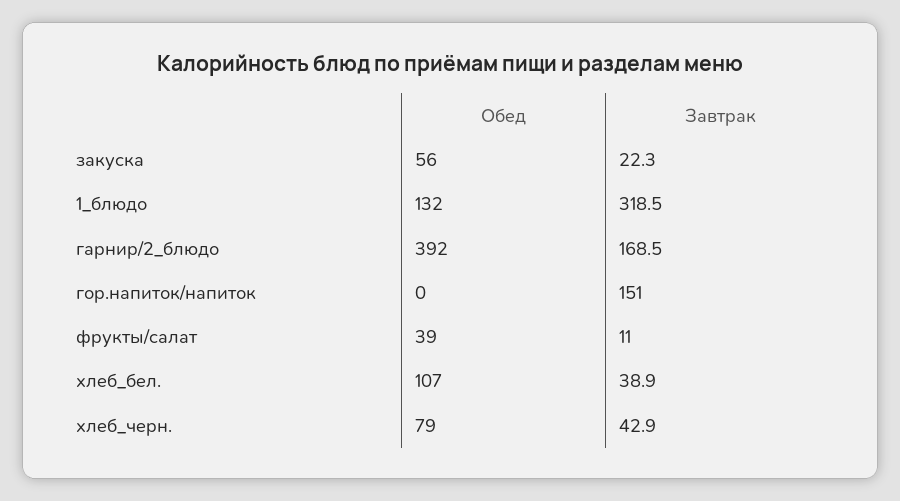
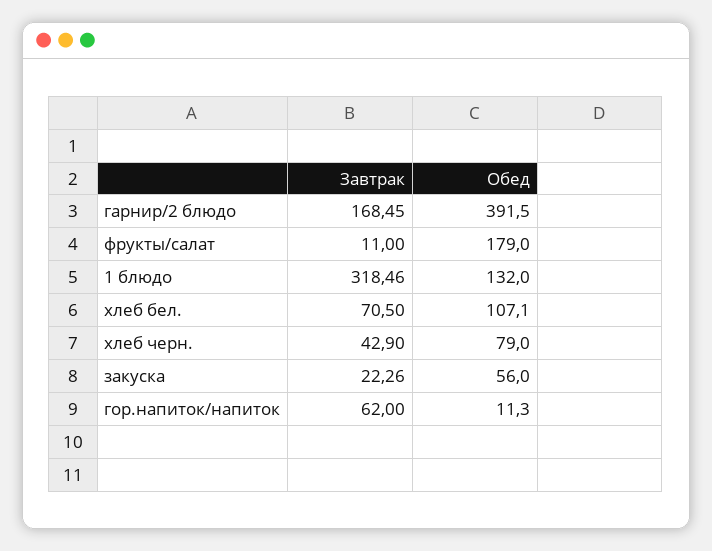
Обед, гор.напиток/напиток: 0 -> 11.3
Завтрак, гор.напиток/напиток: 151 -> 62
Обед, фрукты/салат: 39 -> 179
Завтрак, хлеб_бел.: 38.9 -> 70.5

